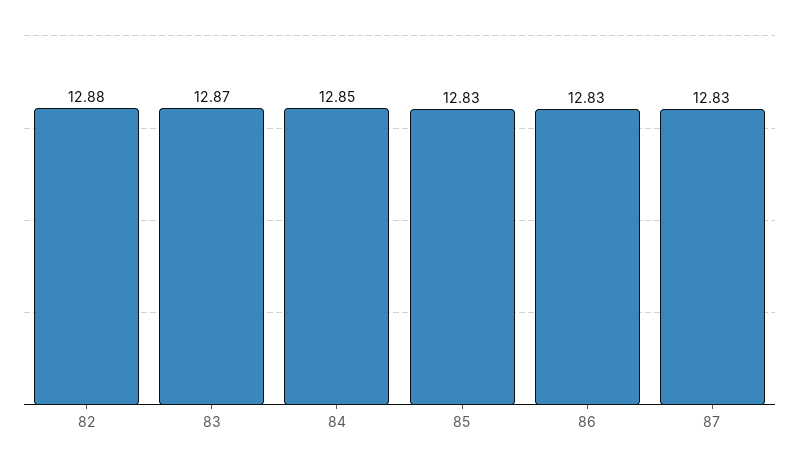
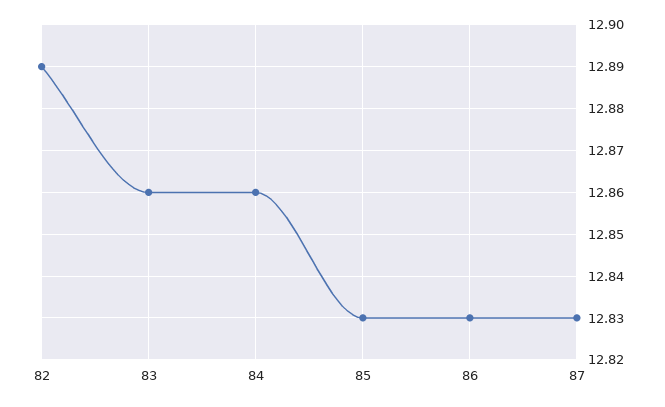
82: 12.88 -> 12.89
83: 12.87 -> 12.86
84: 12.85 -> 12.86

